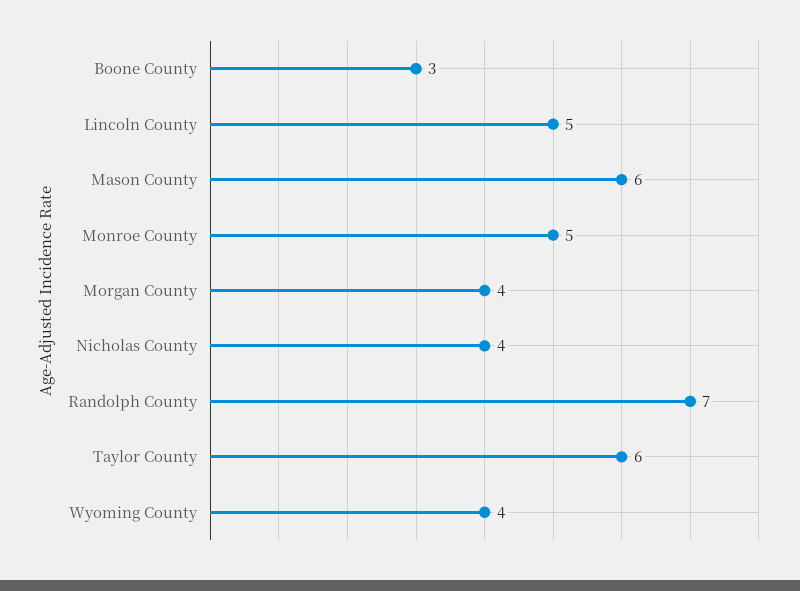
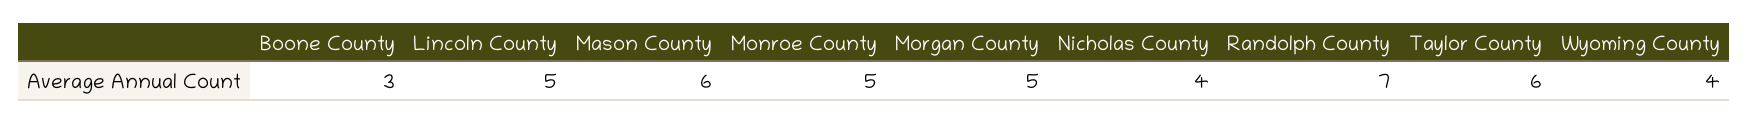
Morgan County: 4 -> 5

